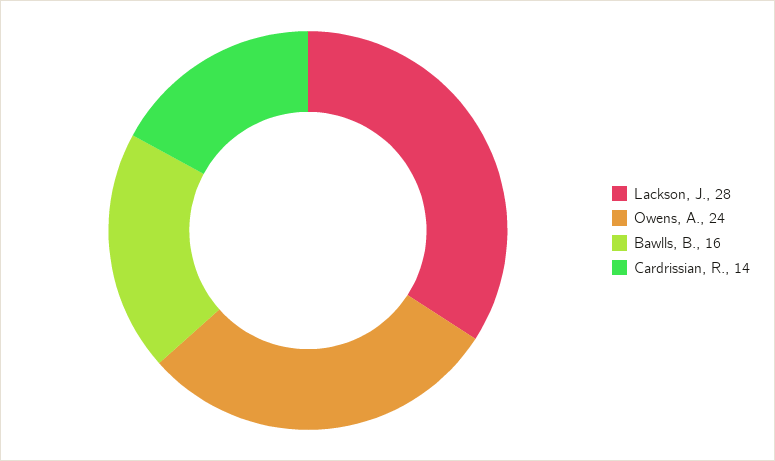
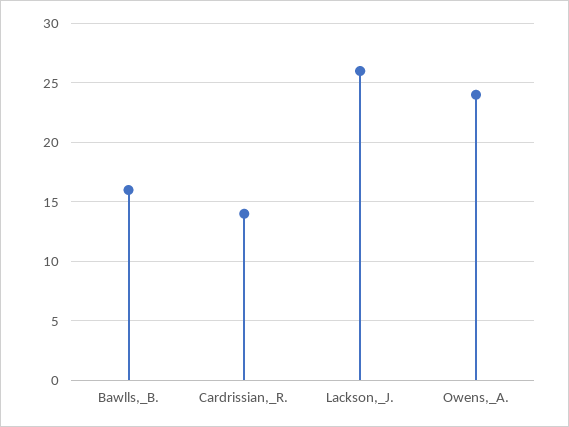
Lackson, J.: 28 -> 26

